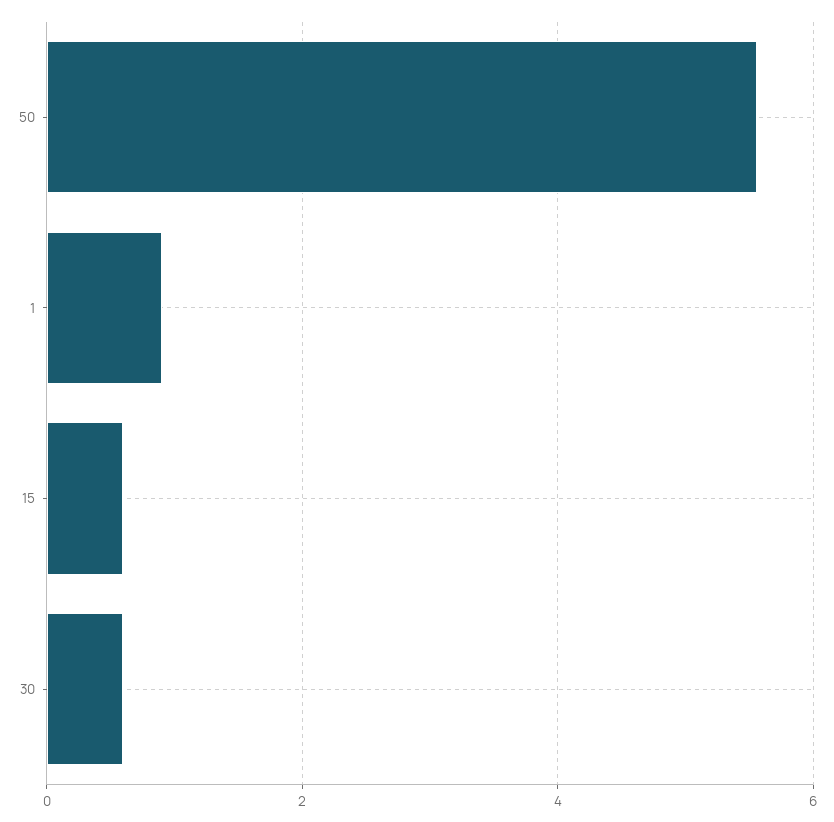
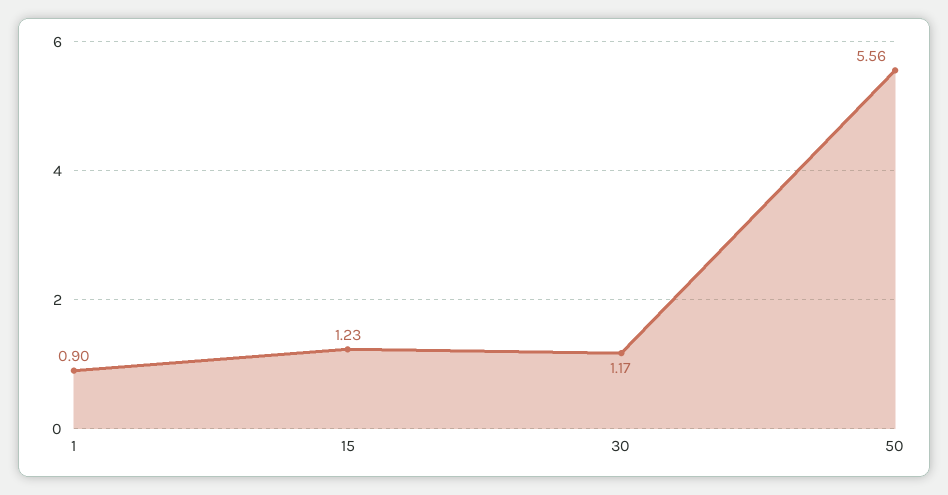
15: 0.6 -> 1.23
30: 0.6 -> 1.17

